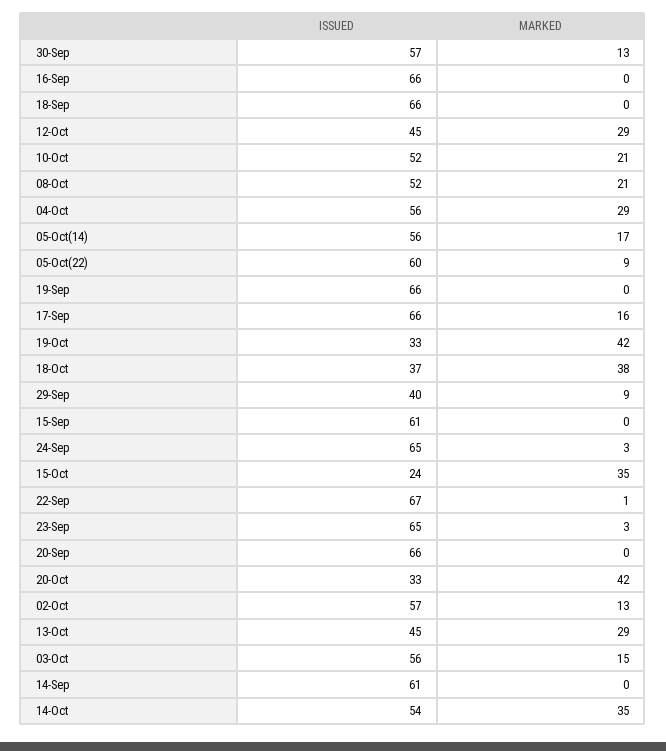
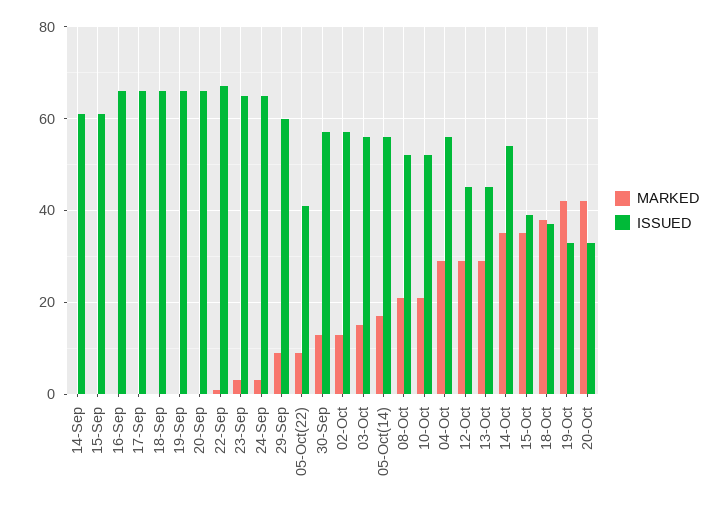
ISSUED, 05-Oct(22): 60 -> 40
MARKED, 17-Sep: 16 -> 0
ISSUED, 29-Sep: 40 -> 60
ISSUED, 15-Oct: 24 -> 40

